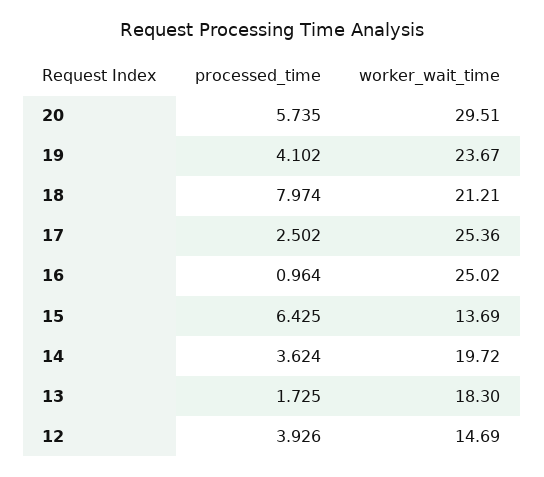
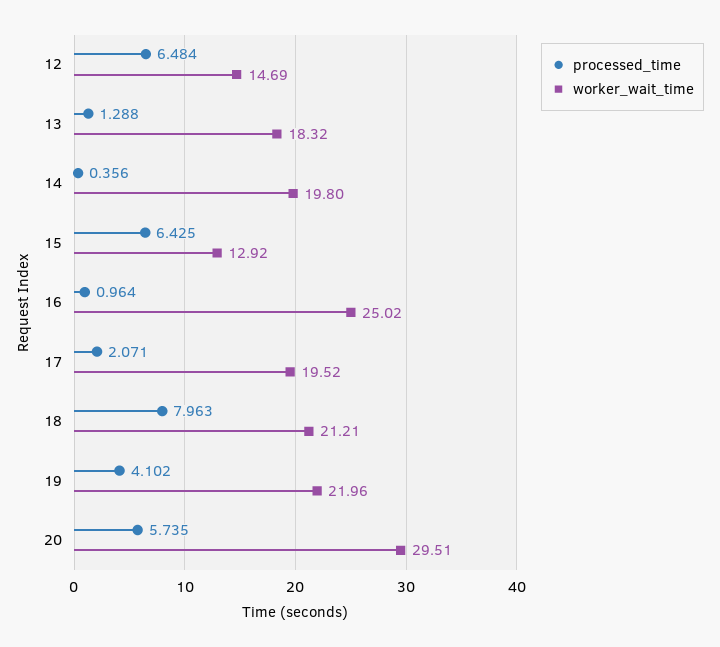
worker_wait_time, 19: 23.67 -> 21.96
processed_time, 18: 7.974 -> 7.963
processed_time, 17: 2.502 -> 2.071
worker_wait_time, 17: 25.36 -> 19.52
worker_wait_time, 15: 13.69 -> 12.92
processed_time, 14: 3.624 -> 0.356
worker_wait_time, 14: 19.72 -> 19.8
processed_time, 13: 1.725 -> 1.288
worker_wait_time, 13: 18.3 -> 18.32
processed_time, 12: 3.926 -> 6.484

